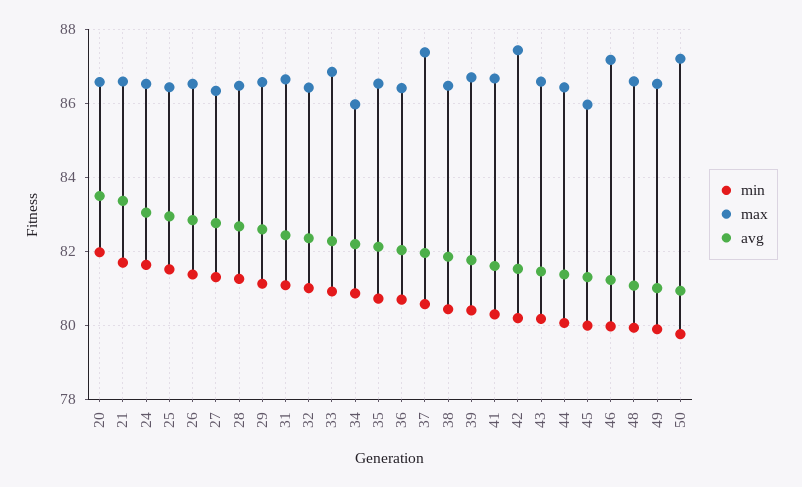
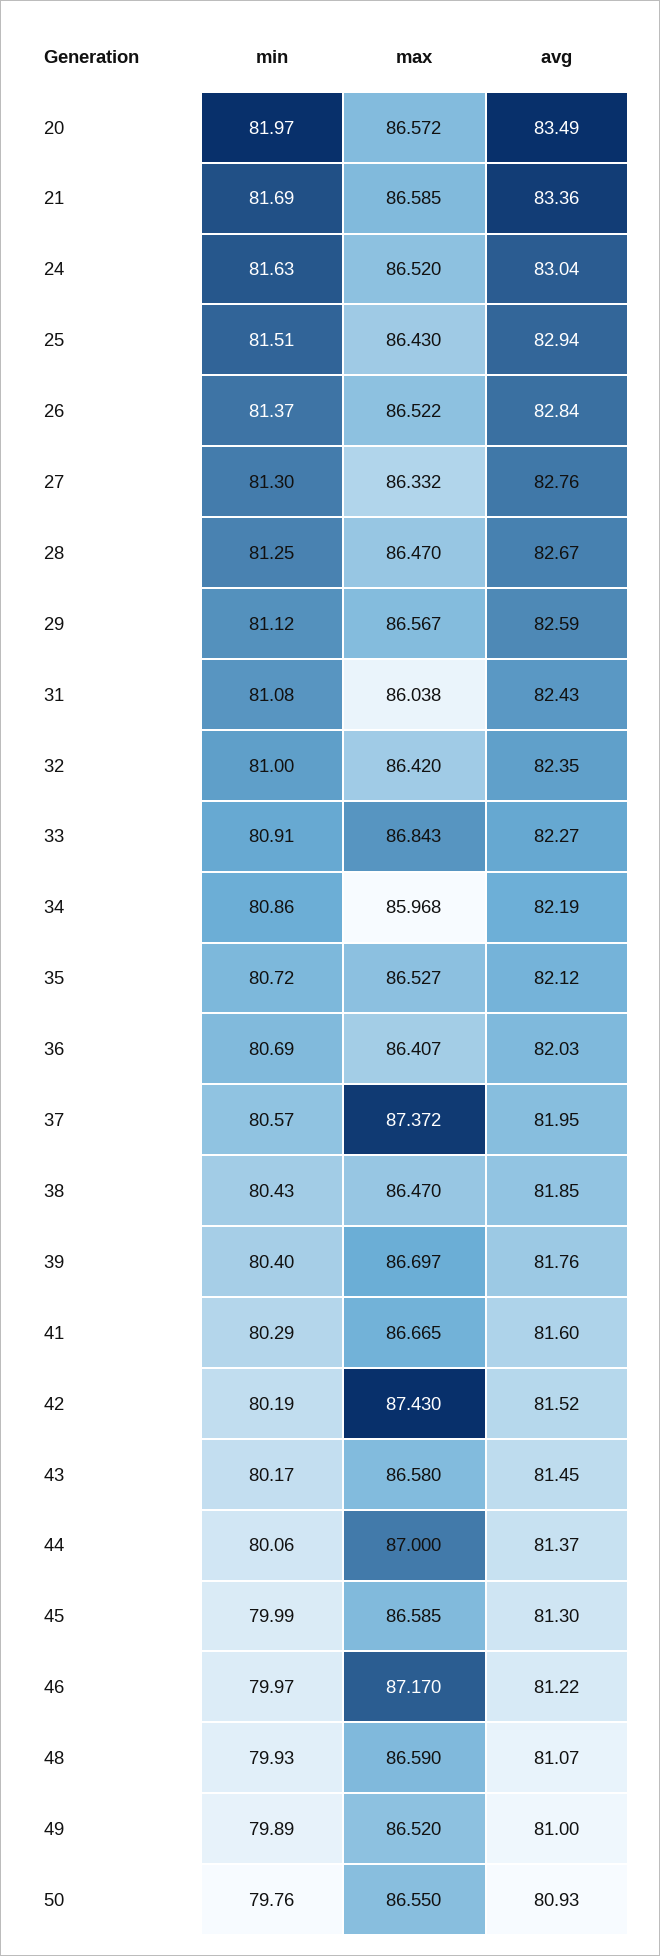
max, 31: 86.6 -> 86.038
max, 44: 86.4 -> 87
max, 45: 86 -> 86.585
max, 50: 87.2 -> 86.55

